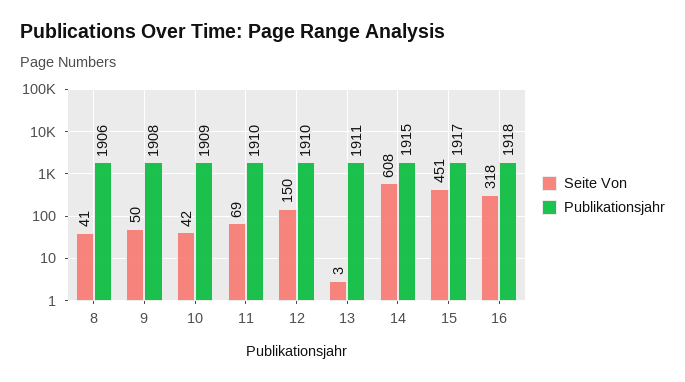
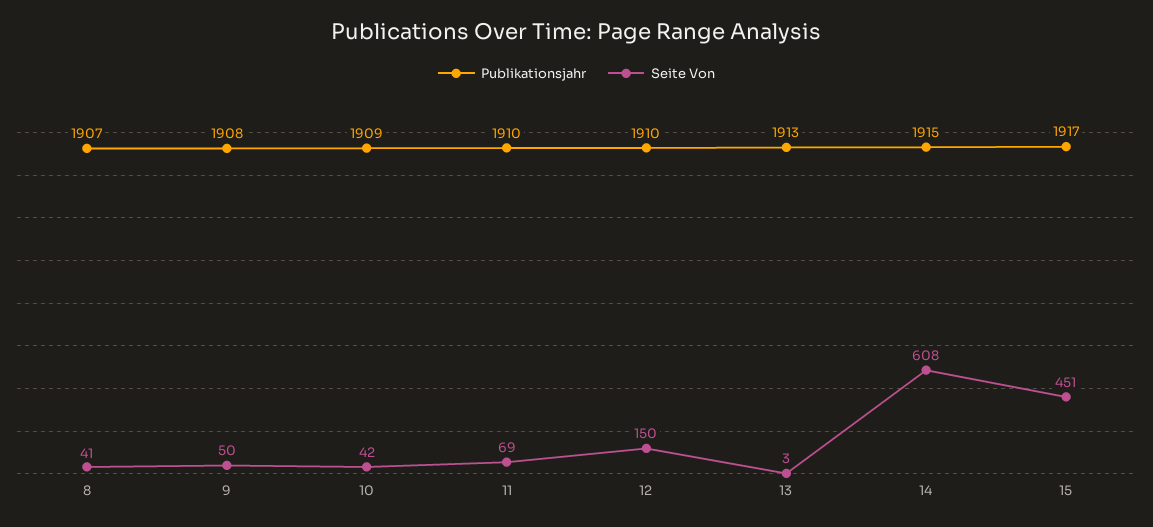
Publikationsjahr, 8: 1906 -> 1907
Publikationsjahr, 13: 1911 -> 1913
Seite Von, 16: 318 -> none
Publikationsjahr, 16: 1918 -> none

